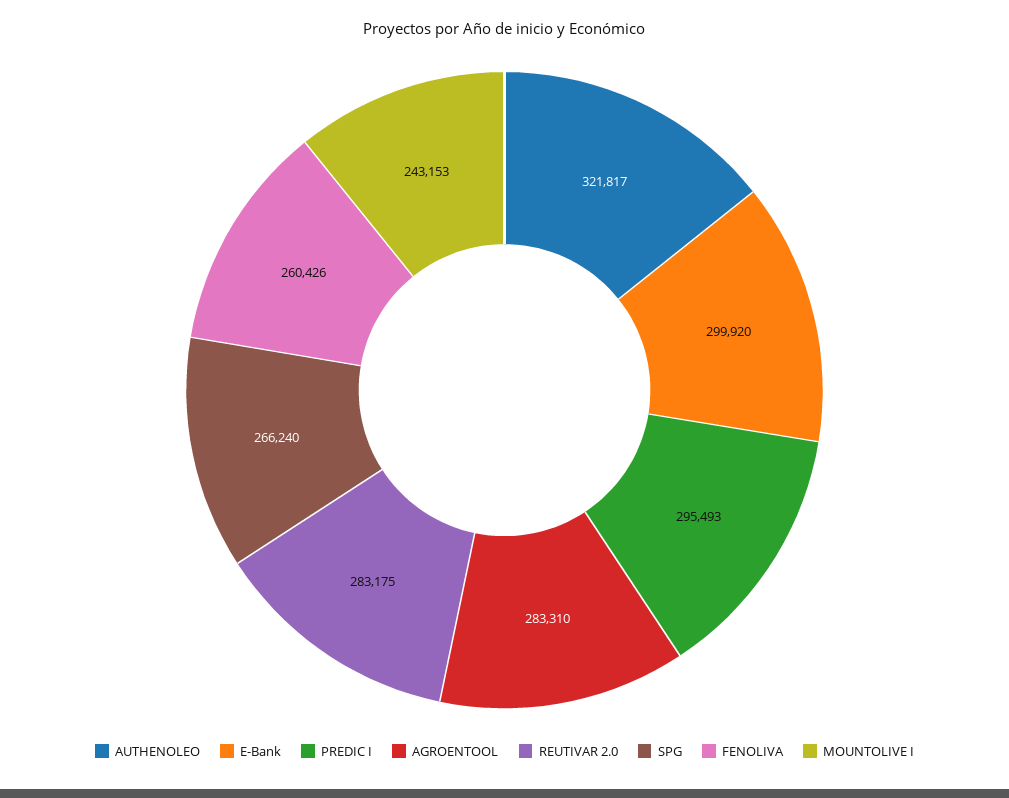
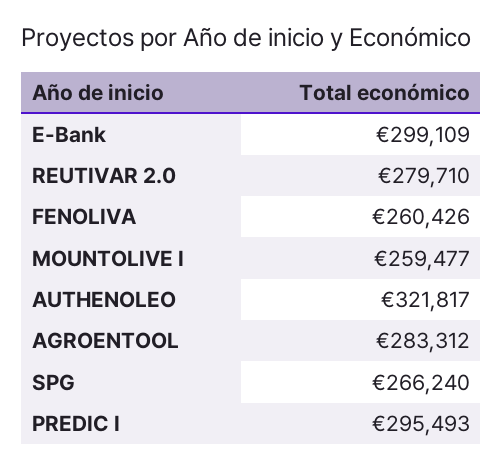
E-Bank: 299920 -> 299109
AGROENTOOL: 283310 -> 283312
REUTIVAR 2.0: 283175 -> 279710
MOUNTOLIVE I: 243153 -> 259477

